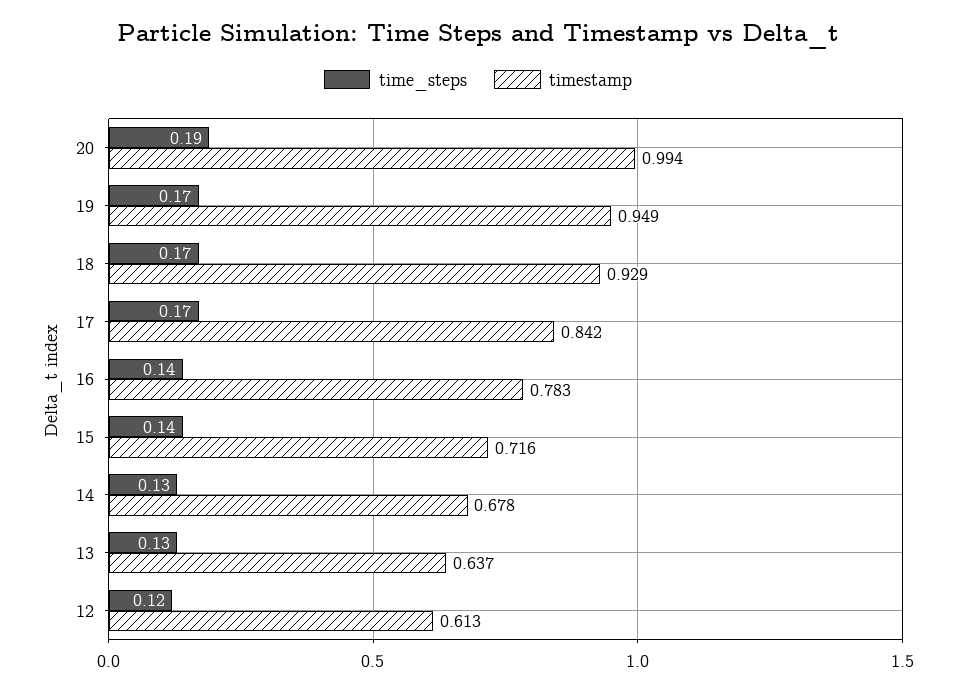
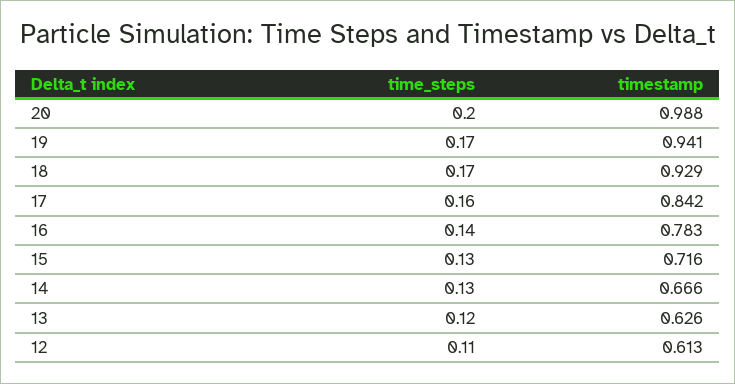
time_steps, 20: 0.19 -> 0.2
timestamp, 20: 0.994 -> 0.988
timestamp, 19: 0.949 -> 0.941
time_steps, 17: 0.17 -> 0.16
time_steps, 15: 0.14 -> 0.13
timestamp, 14: 0.678 -> 0.666
time_steps, 13: 0.13 -> 0.12
timestamp, 13: 0.637 -> 0.626
time_steps, 12: 0.12 -> 0.11

